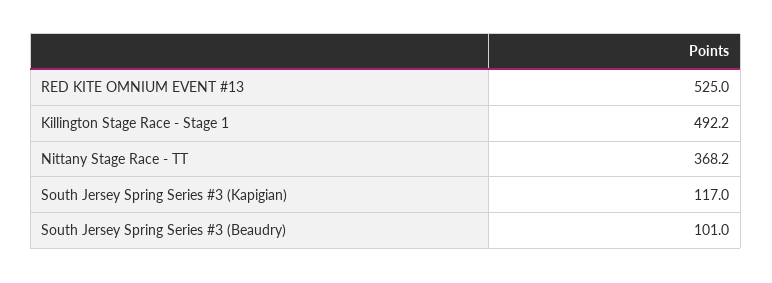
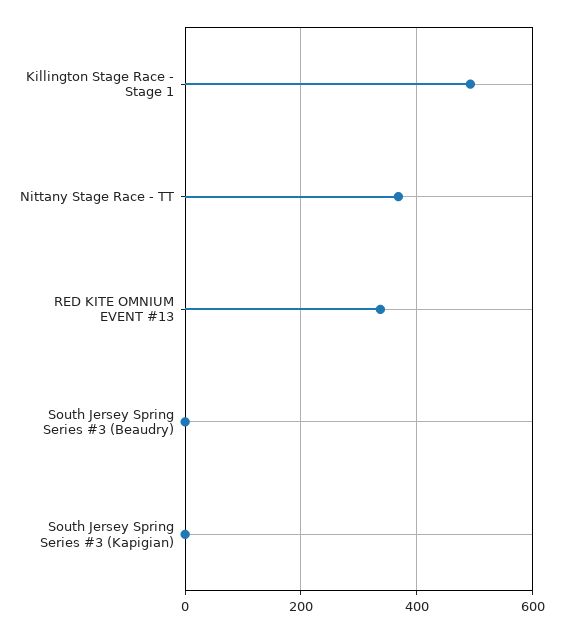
RED KITE OMNIUM EVENT #13: 525 -> 340
South Jersey Spring Series #3 (Kapigian): 117 -> 0
South Jersey Spring Series #3 (Beaudry): 101 -> 0

